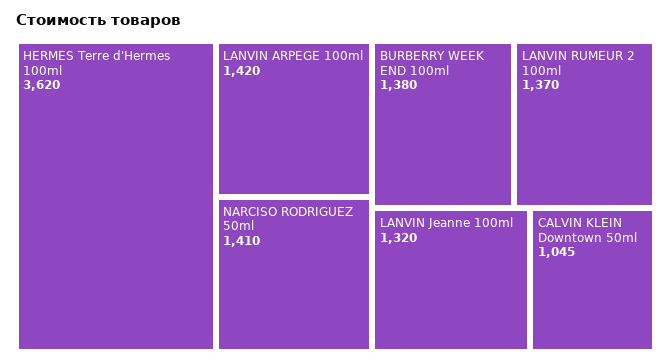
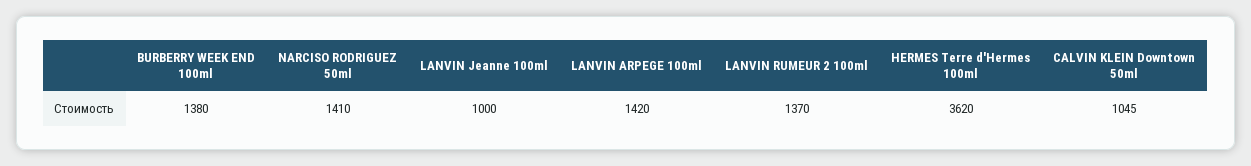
LANVIN Jeanne 100ml: 1320 -> 1000

